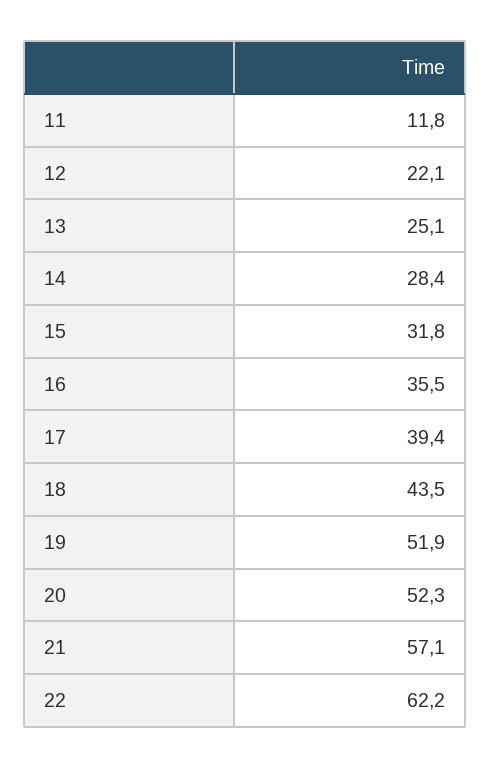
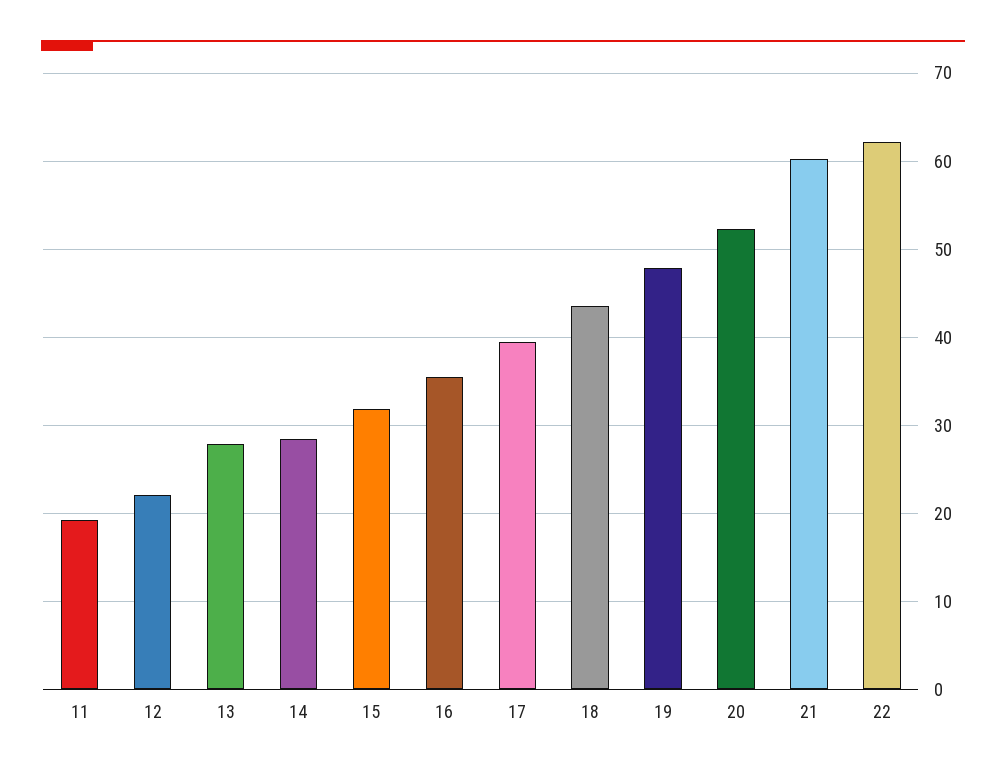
11: 11.8 -> 19
13: 25.1 -> 28
19: 51.9 -> 48
21: 57.1 -> 60

